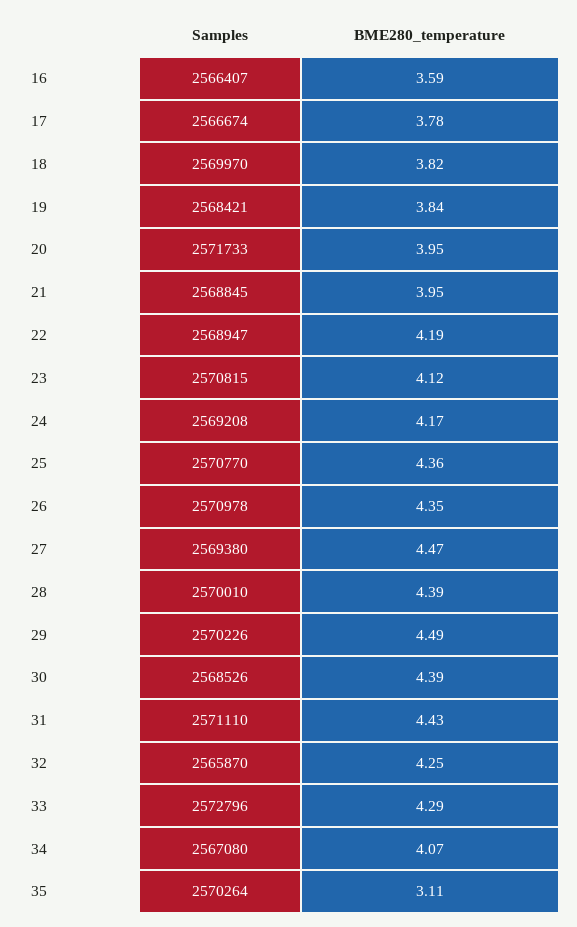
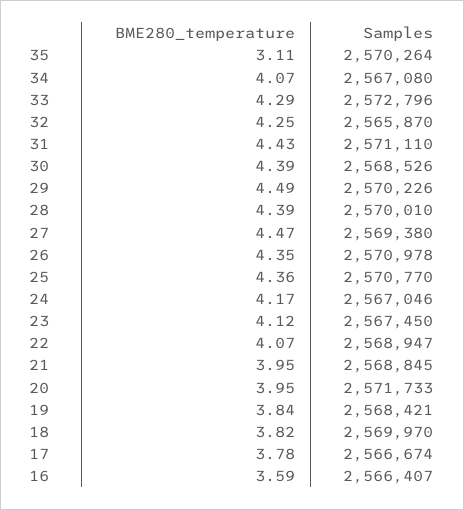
BME280_temperature, 22: 4.19 -> 4.07
Samples, 23: 2570815 -> 2567450
Samples, 24: 2569208 -> 2567046

